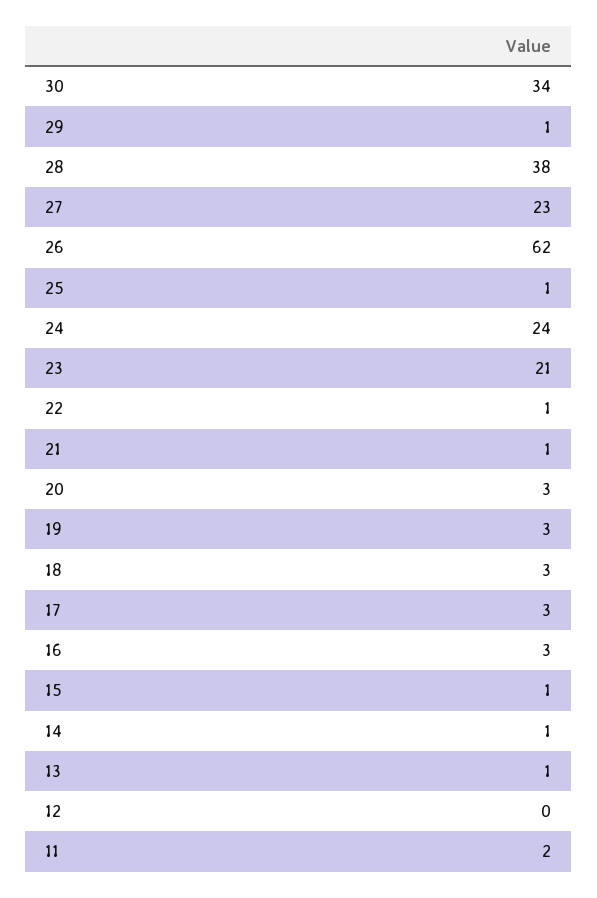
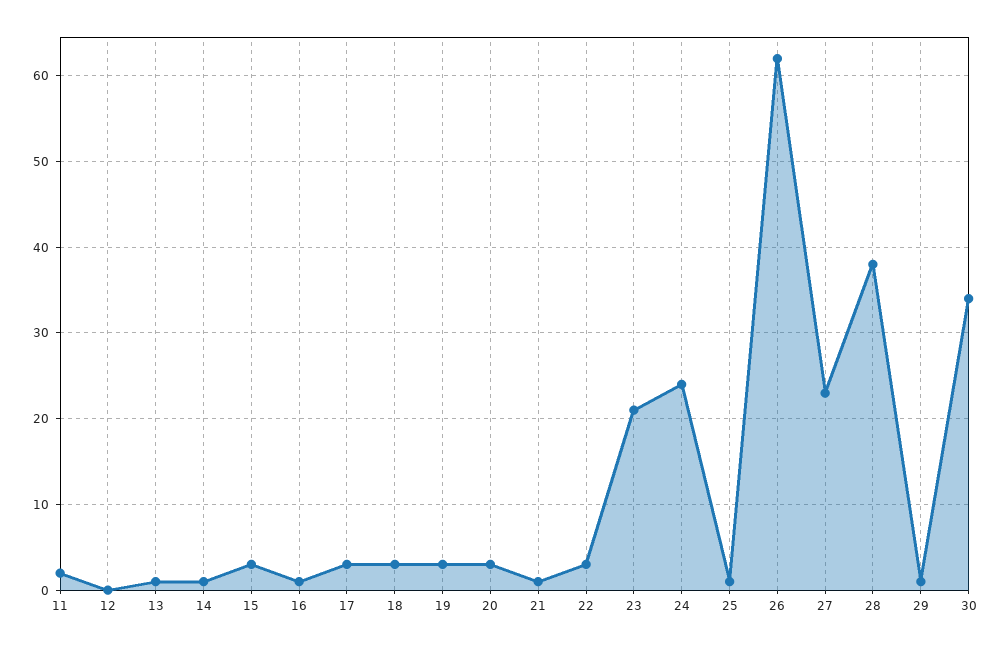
22: 1 -> 3
16: 3 -> 1
15: 1 -> 3

